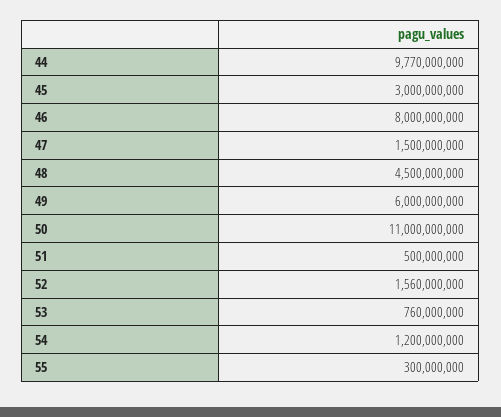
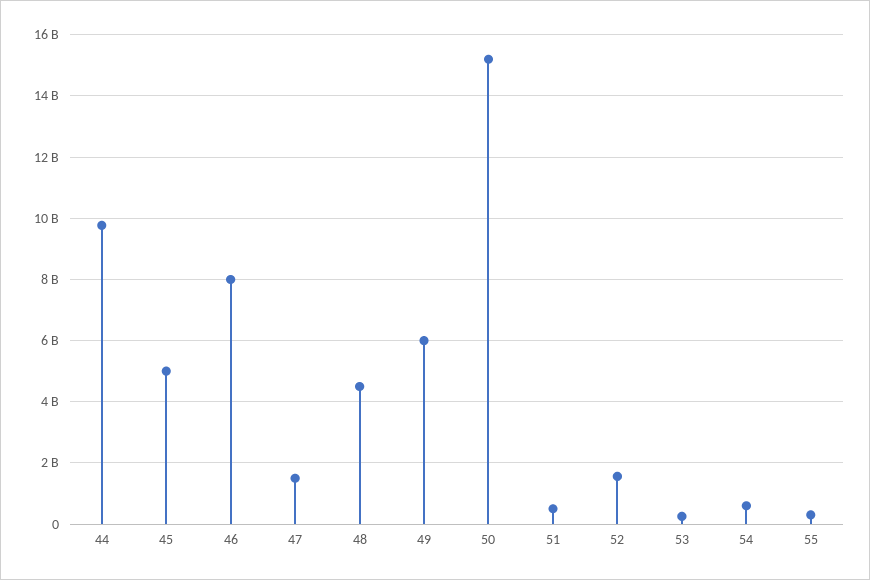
45: 3000000000 -> 5000000000
50: 11000000000 -> 15200000000
53: 760000000 -> 200000000
54: 1200000000 -> 600000000

